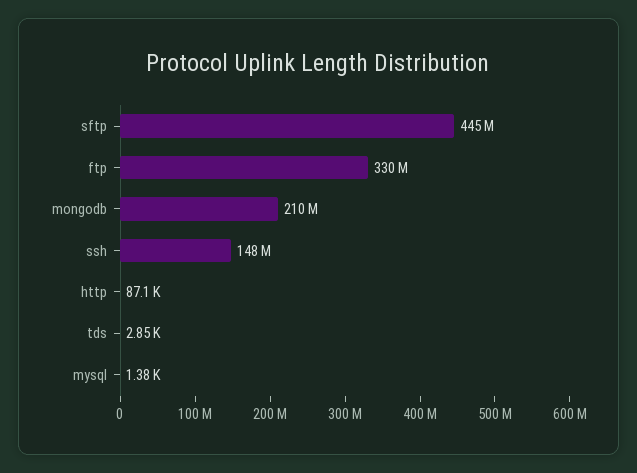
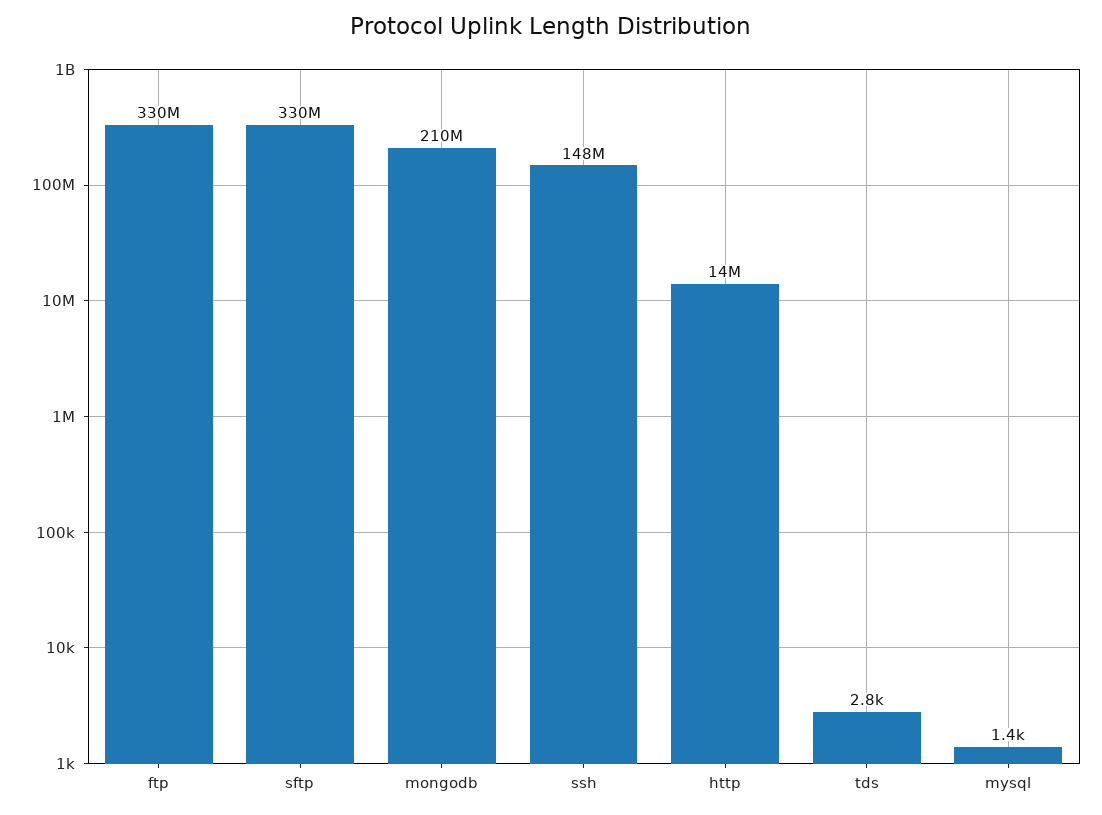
sftp: 445000000 -> 330000000
http: 87100 -> 14000000

